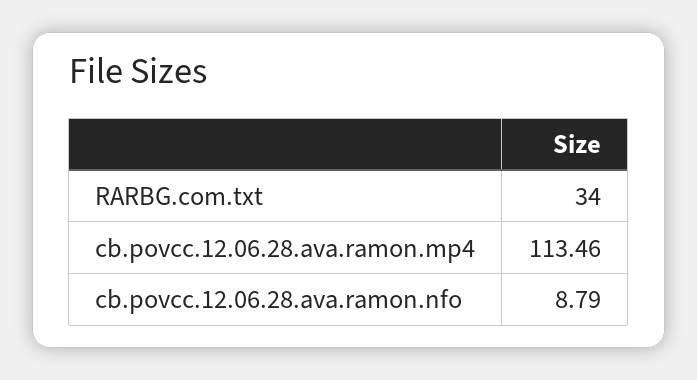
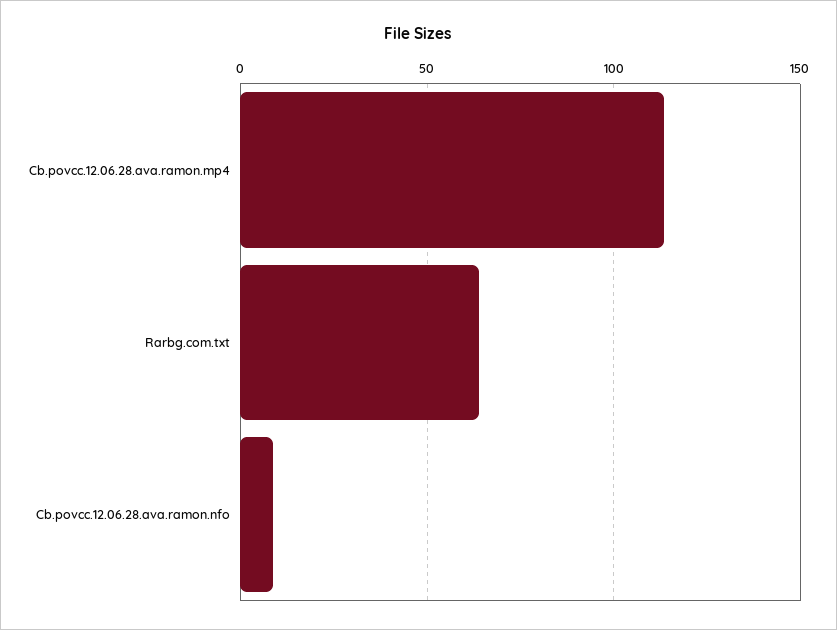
RARBG.com.txt: 34 -> 65

